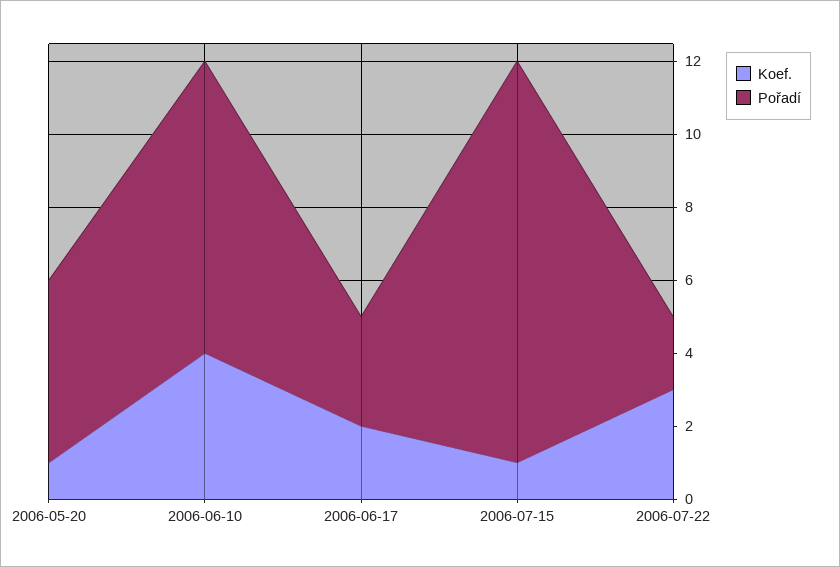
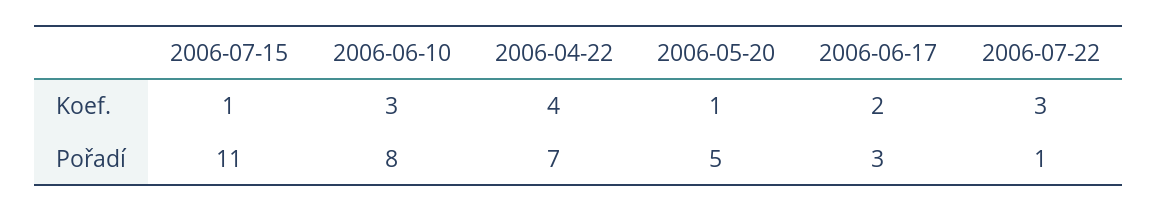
Koef., 2006-06-10: 4 -> 3
Pořadí, 2006-07-22: 2 -> 1
Koef., 2006-04-22: none -> 4
Pořadí, 2006-04-22: none -> 7

